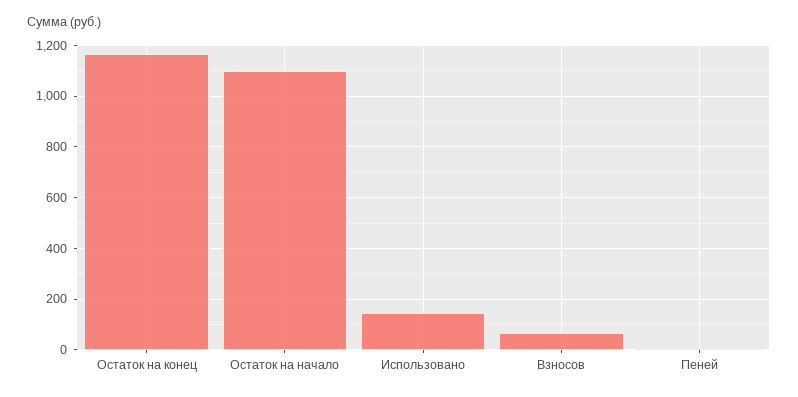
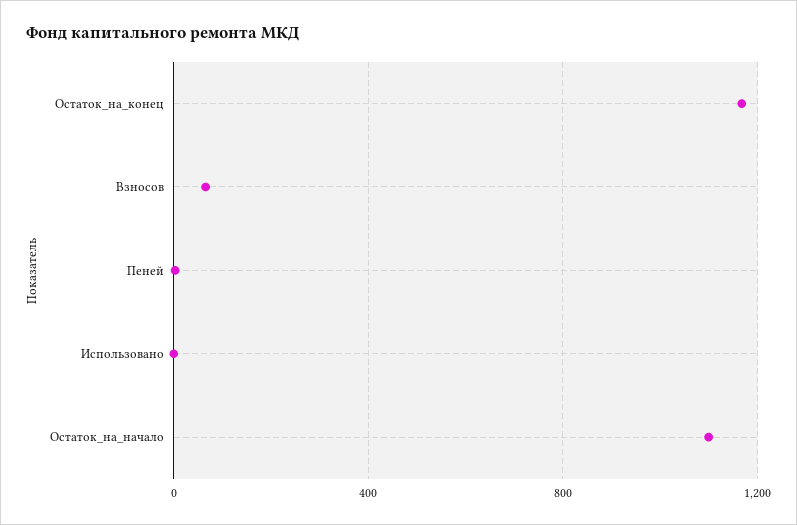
Использовано: 150 -> 0

